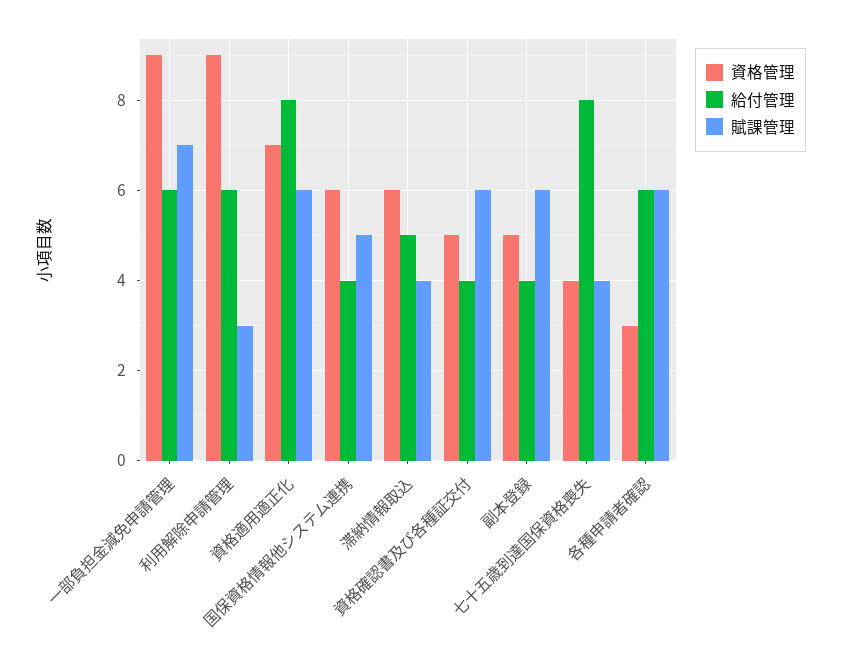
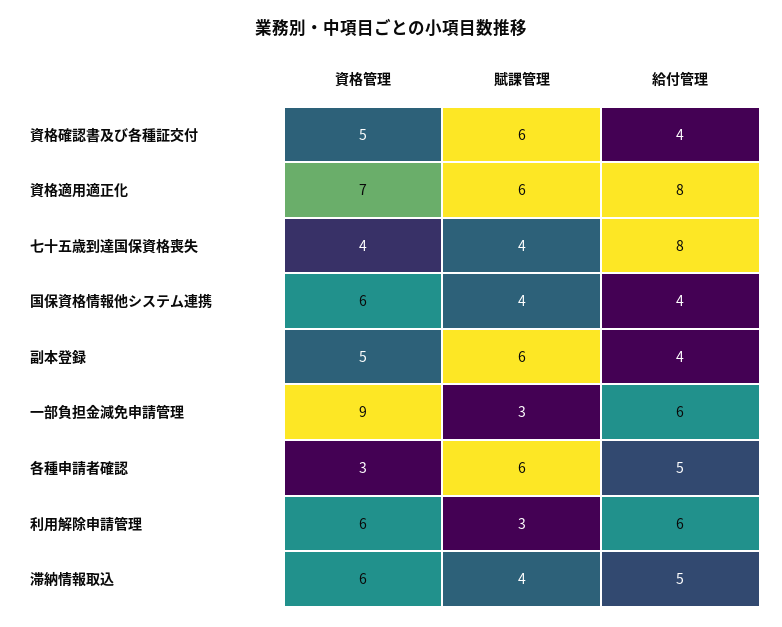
賦課管理, 一部負担金減免申請管理: 7 -> 3
資格管理, 利用解除申請管理: 9 -> 6
賦課管理, 国保資格情報他システム連携: 5 -> 4
給付管理, 各種申請者確認: 6 -> 5

